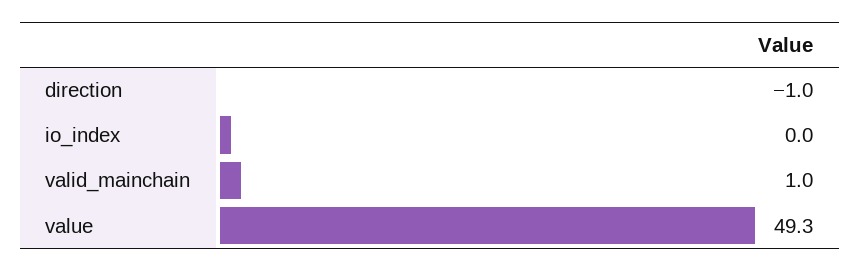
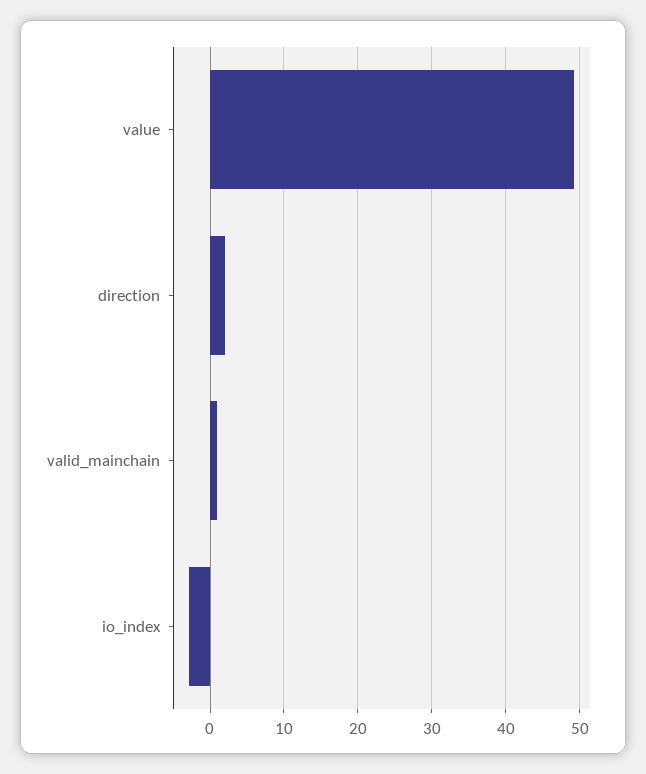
direction: -1 -> 2
io_index: 0 -> -3

